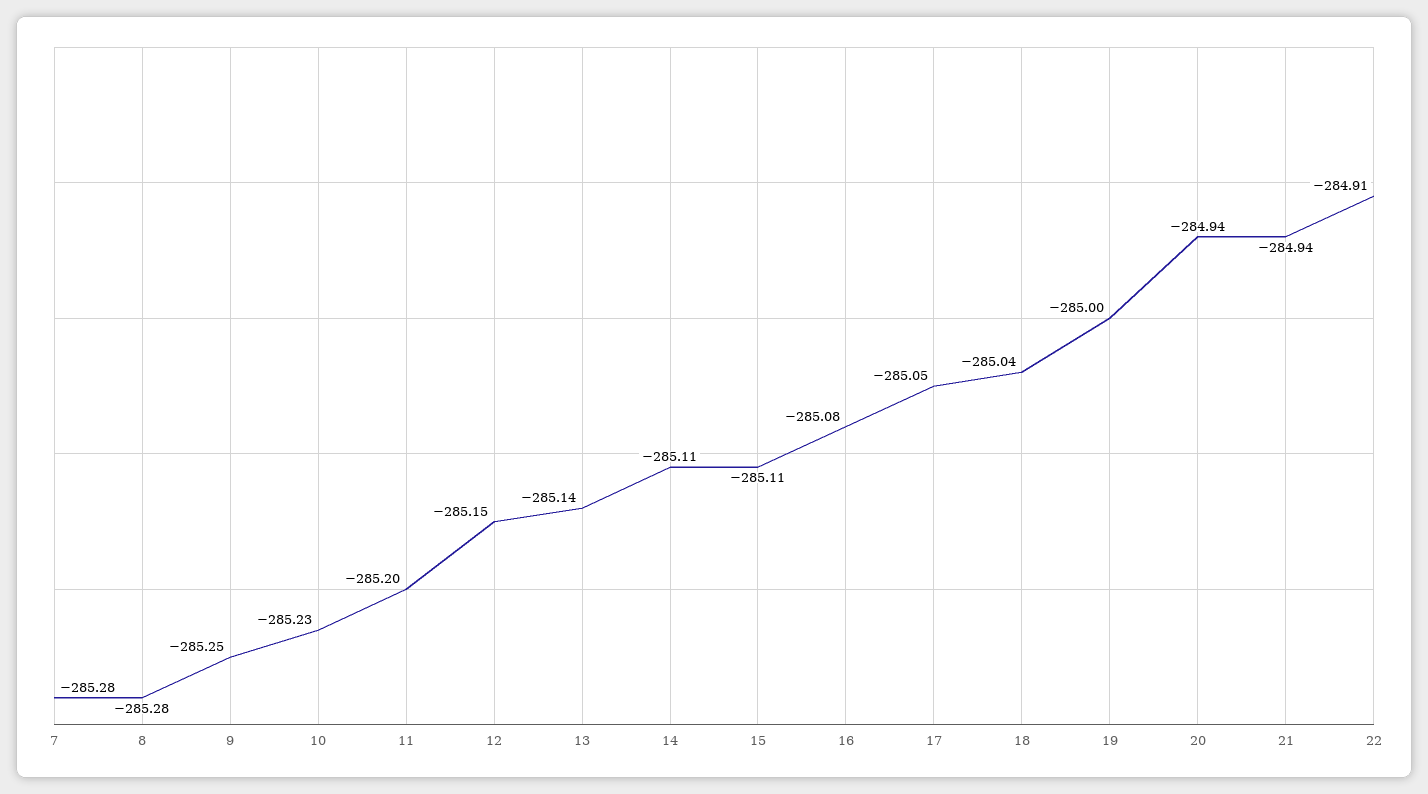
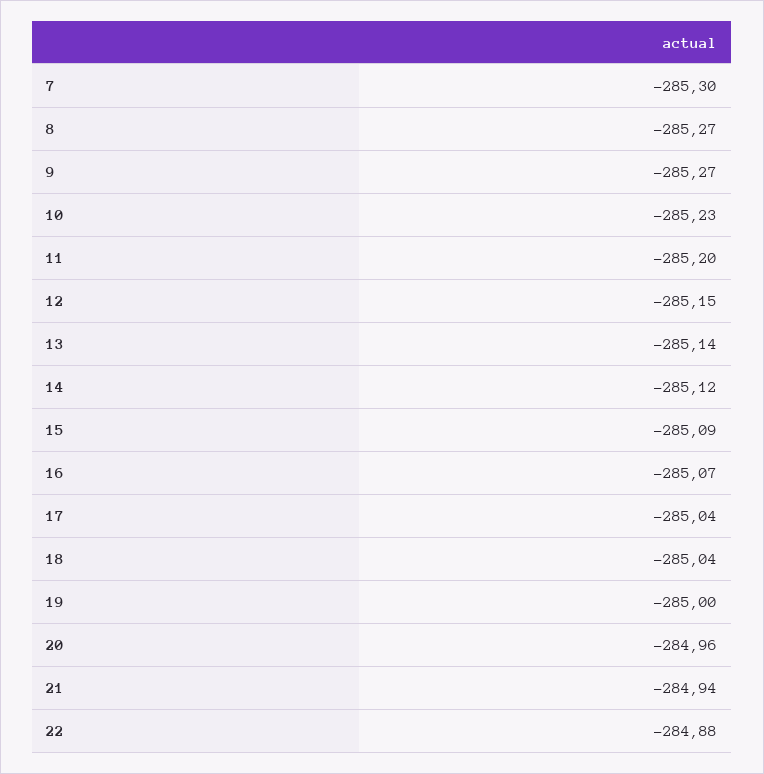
7: -285.28 -> -285.3
8: -285.28 -> -285.27
9: -285.25 -> -285.27
14: -285.11 -> -285.12
15: -285.11 -> -285.09
16: -285.08 -> -285.07
17: -285.05 -> -285.04
20: -284.94 -> -284.96
22: -284.91 -> -284.88

